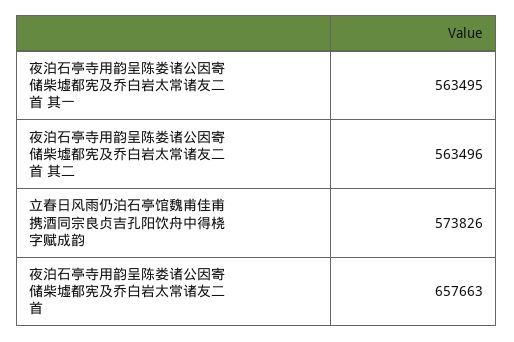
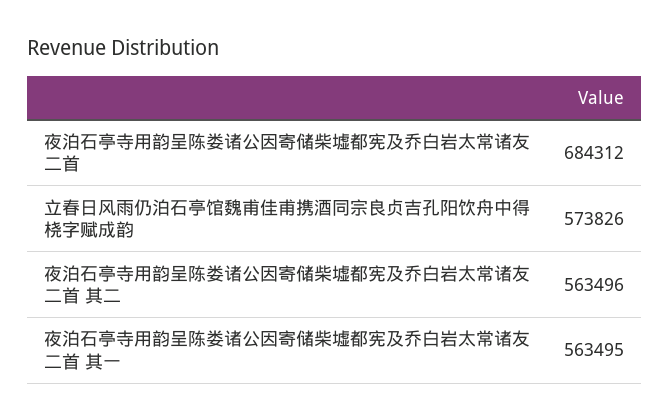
夜泊石亭寺用韵呈陈娄诸公因寄储柴墟都宪及乔白岩太常诸友二首: 657663 -> 684312

